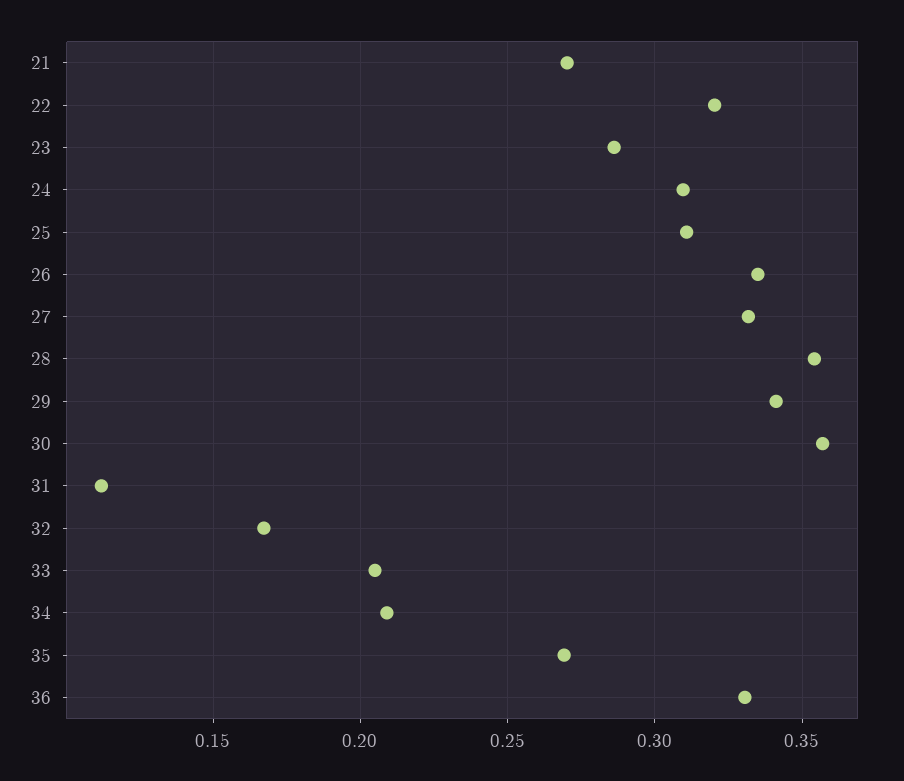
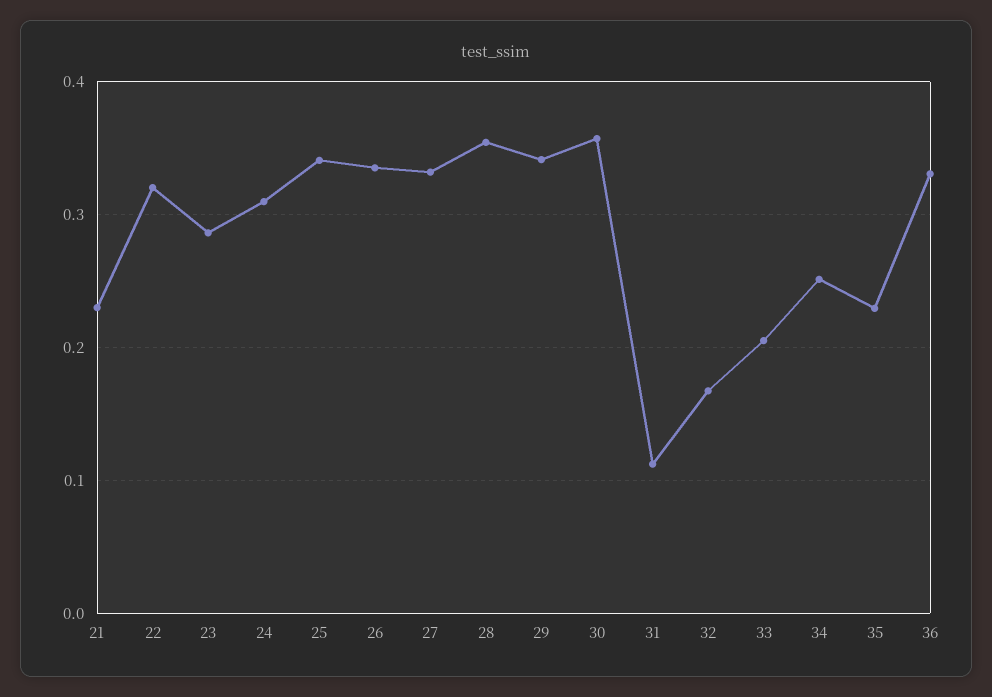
21: 0.27 -> 0.23
25: 0.31 -> 0.34
34: 0.21 -> 0.25
35: 0.27 -> 0.23

